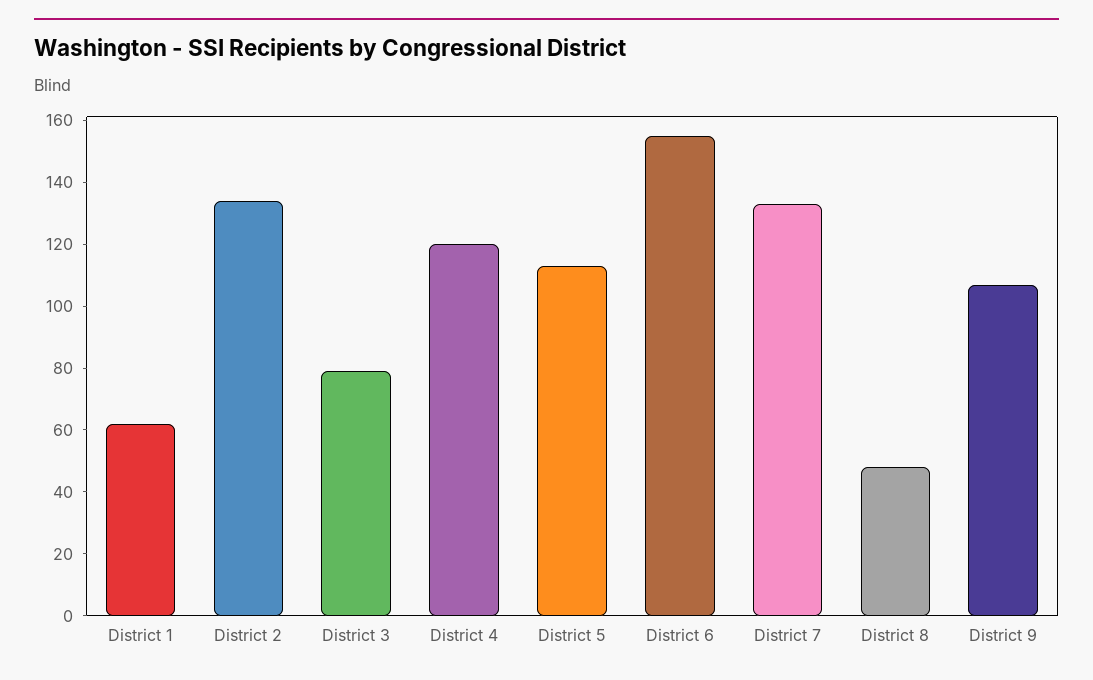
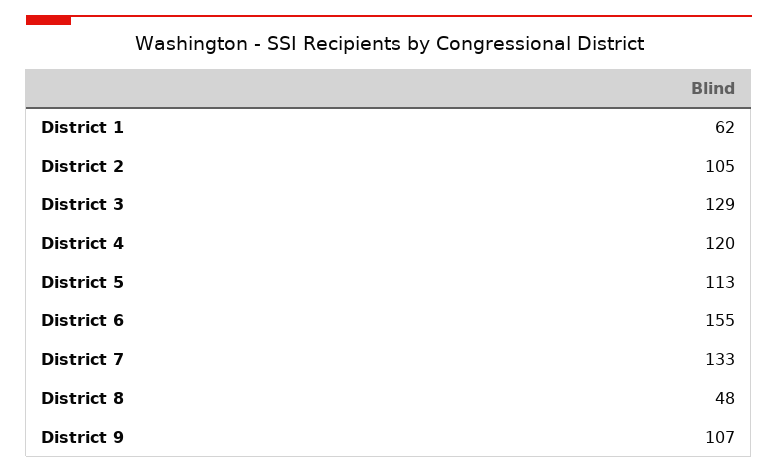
District 2: 135 -> 105
District 3: 80 -> 129

